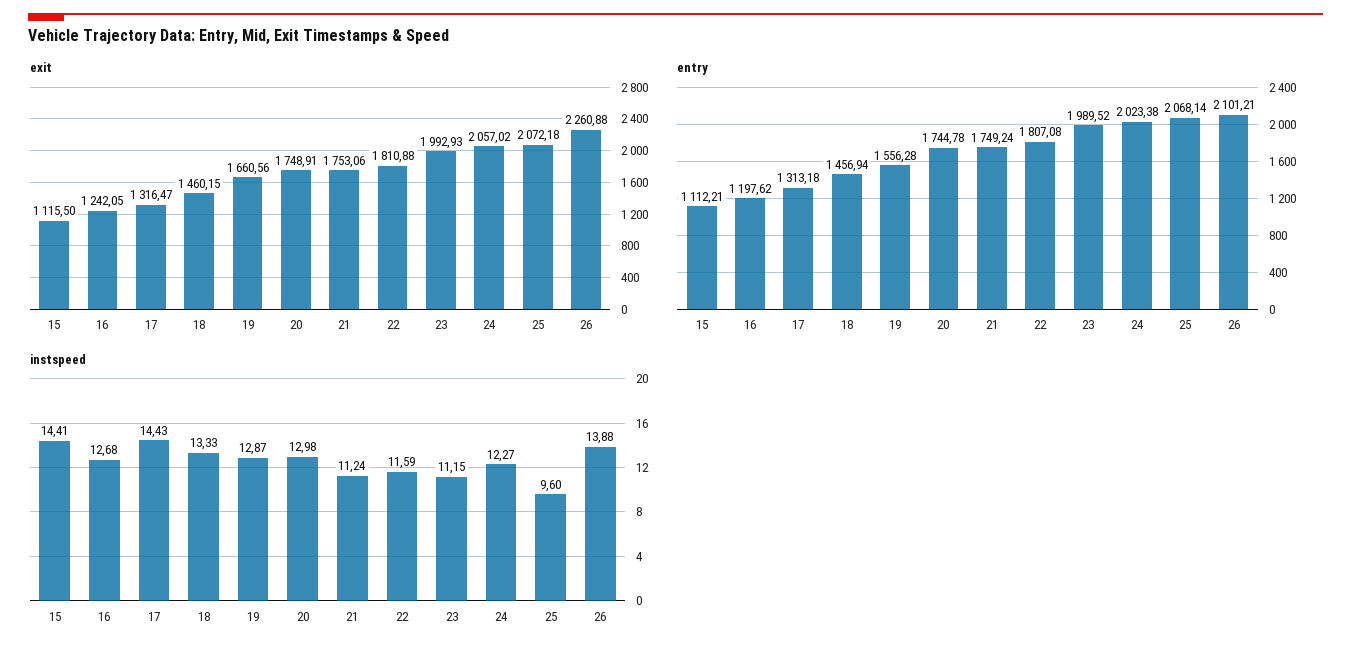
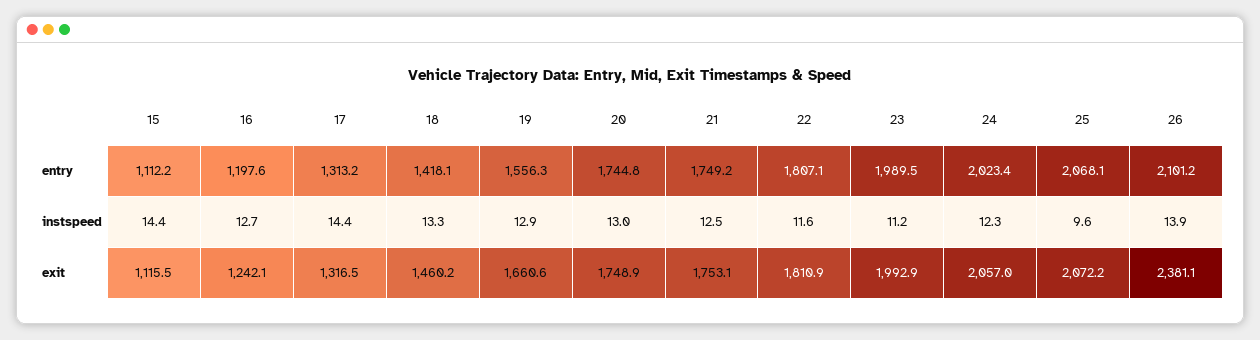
exit, 26: 2260.88 -> 2381.1
entry, 18: 1456.94 -> 1418.1
instspeed, 21: 11.24 -> 12.5

